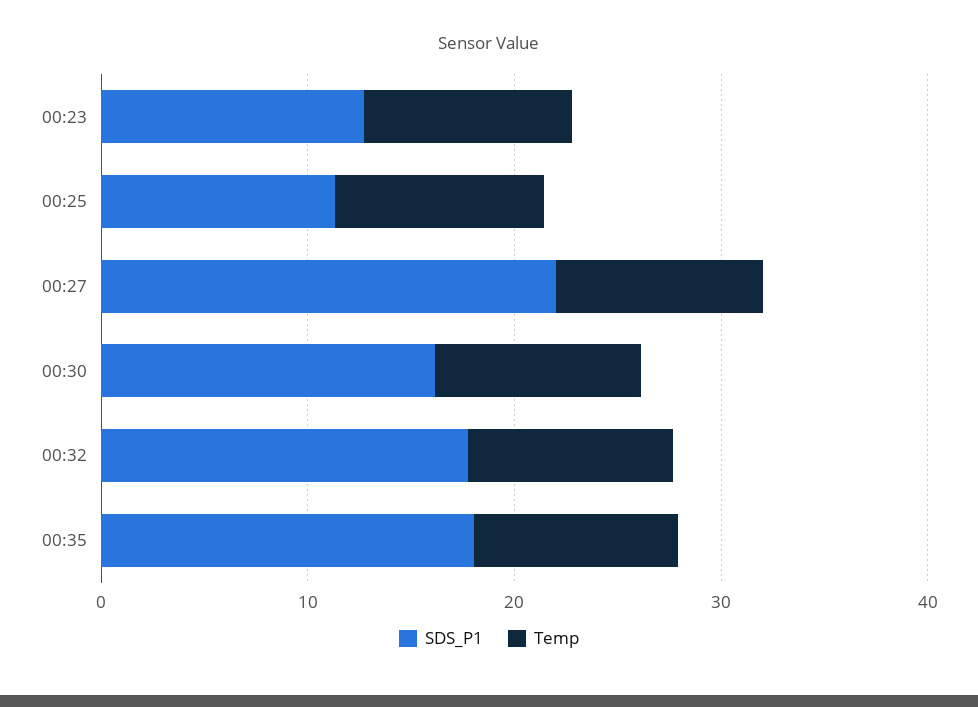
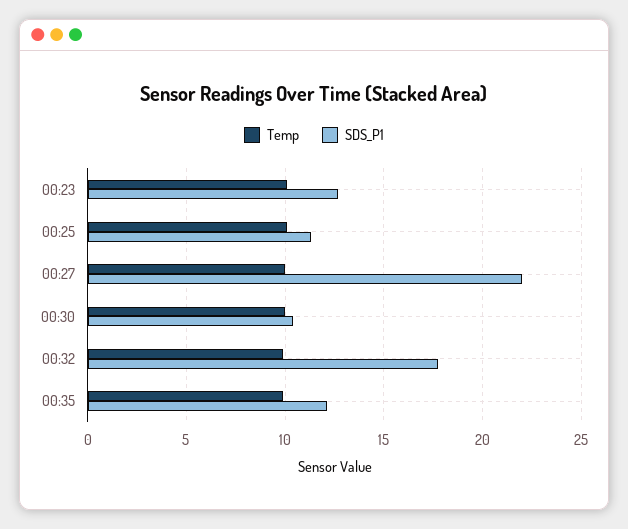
SDS_P1, 00:30: 16 -> 10.5
SDS_P1, 00:35: 18 -> 12

